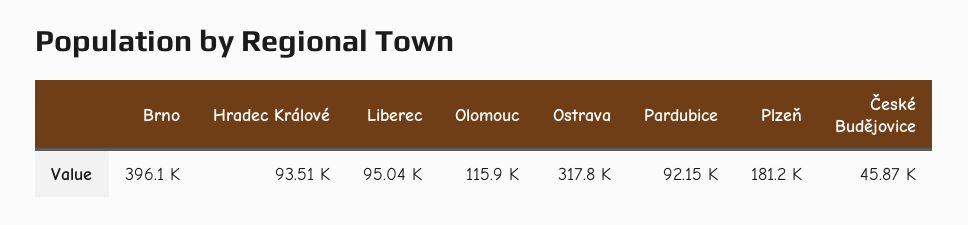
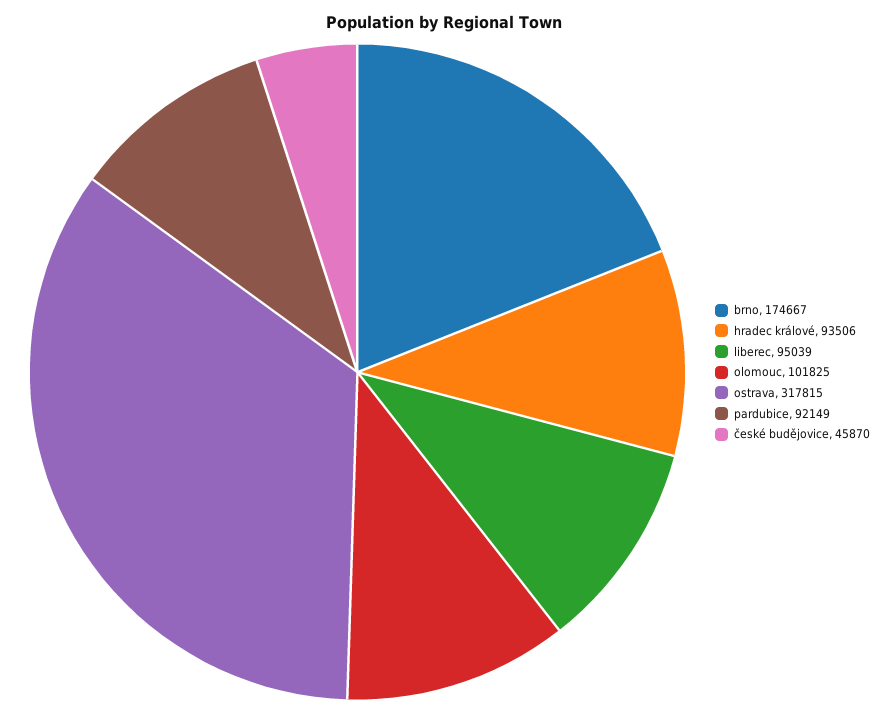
Brno: 396100 -> 174667
Olomouc: 115900 -> 101825
Plzeň: 181200 -> none

